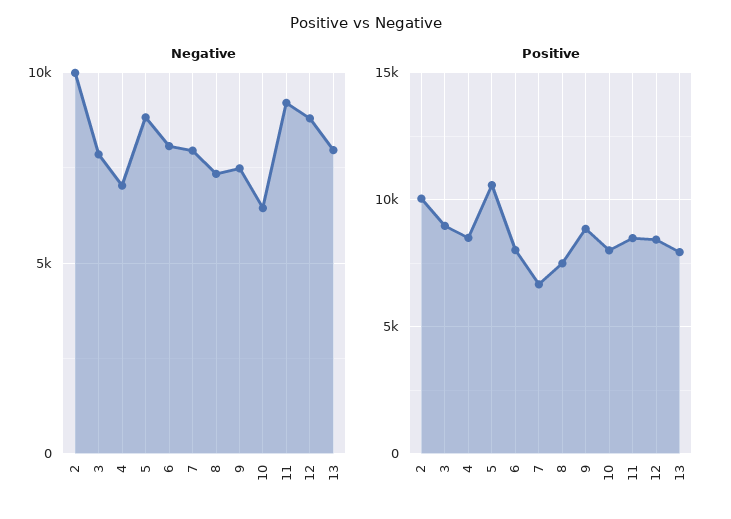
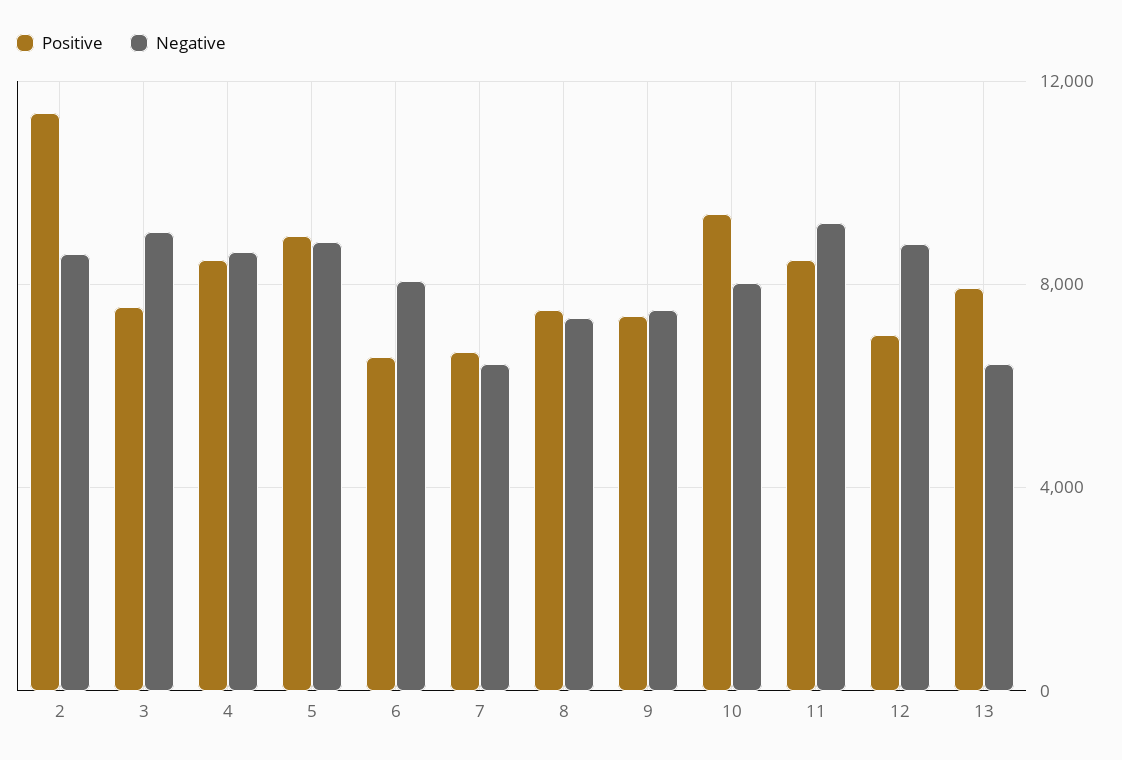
Negative, 2: 10000 -> 8500
Negative, 3: 8000 -> 9000
Negative, 4: 7000 -> 8500
Negative, 7: 8000 -> 6500
Negative, 10: 6500 -> 8000
Negative, 13: 8000 -> 6500
Positive, 2: 10000 -> 11500
Positive, 3: 9000 -> 7500
Positive, 5: 10500 -> 9000
Positive, 6: 8000 -> 6500
Positive, 9: 9000 -> 7500
Positive, 10: 8000 -> 9500
Positive, 12: 8500 -> 7000

